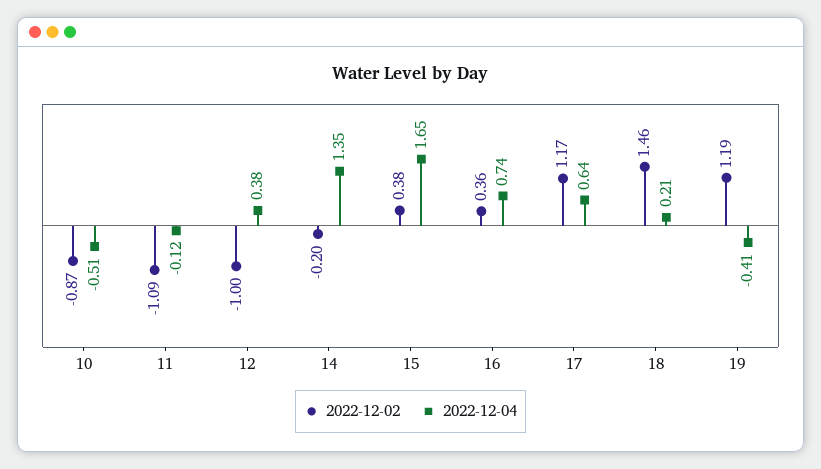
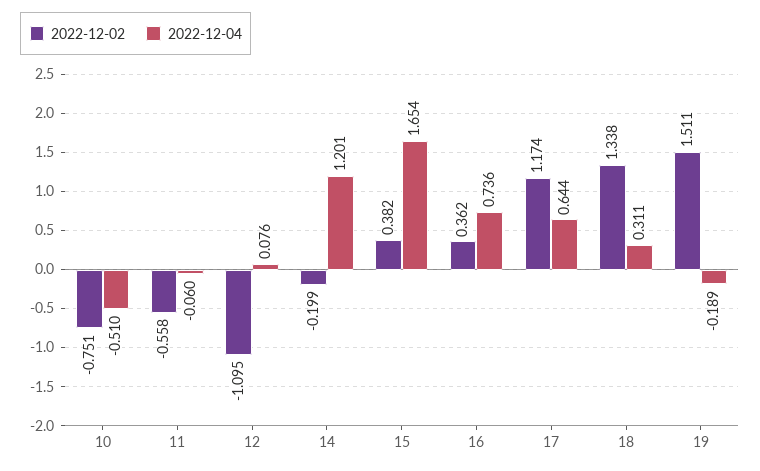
2022-12-02, 10: -0.87 -> -0.751
2022-12-02, 11: -1.09 -> -0.558
2022-12-04, 11: -0.12 -> -0.06
2022-12-02, 12: -1 -> -1.095
2022-12-04, 12: 0.38 -> 0.076
2022-12-04, 14: 1.35 -> 1.201
2022-12-02, 18: 1.46 -> 1.338
2022-12-04, 18: 0.21 -> 0.311
2022-12-02, 19: 1.19 -> 1.511
2022-12-04, 19: -0.41 -> -0.189

